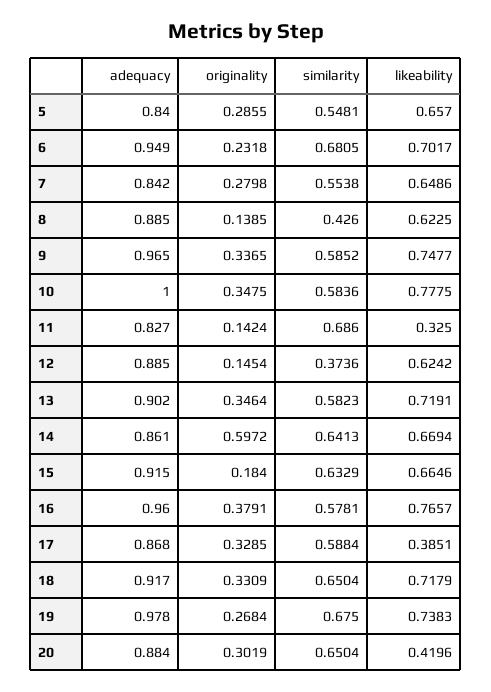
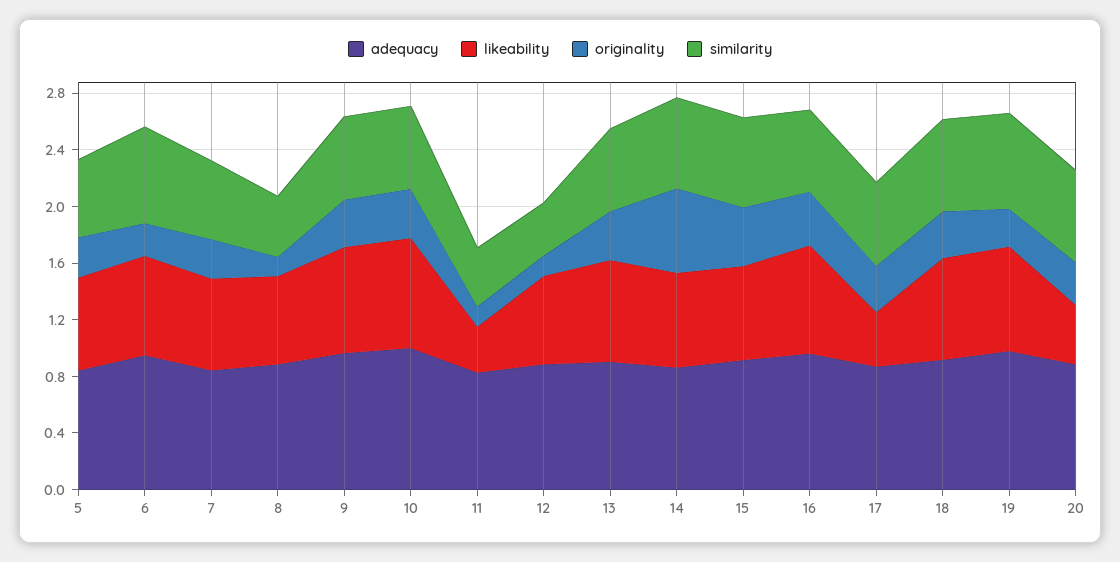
similarity, 11: 0.686 -> 0.4
originality, 15: 0.184 -> 0.4

